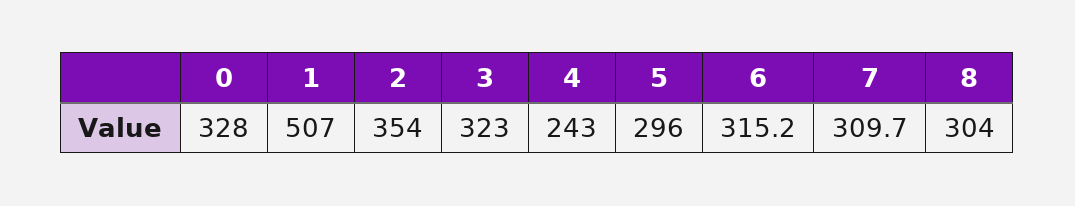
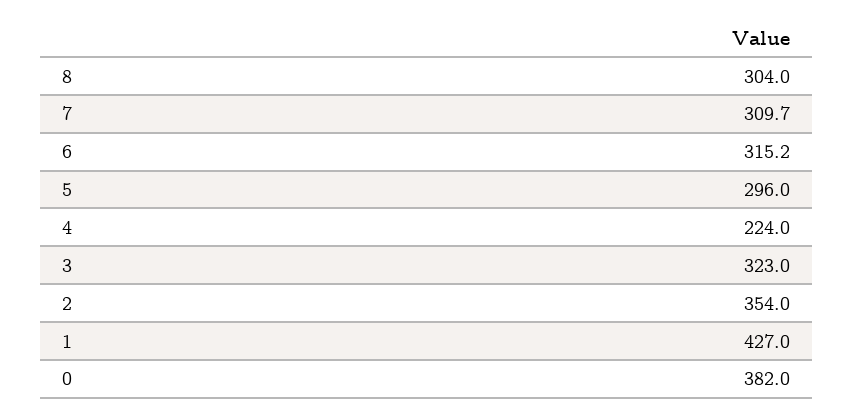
0: 328 -> 382
1: 507 -> 427
4: 243 -> 224

